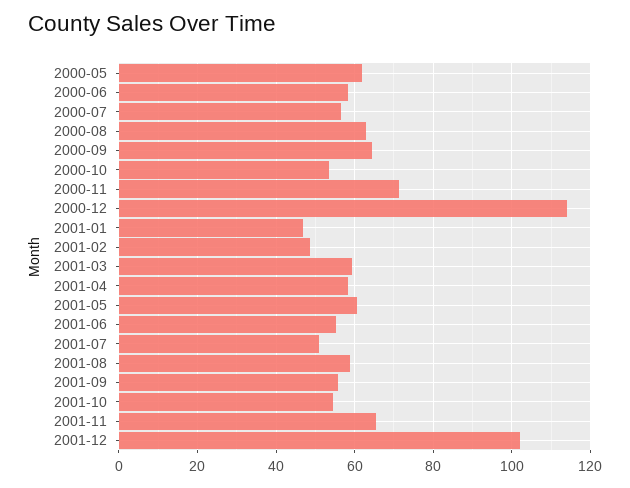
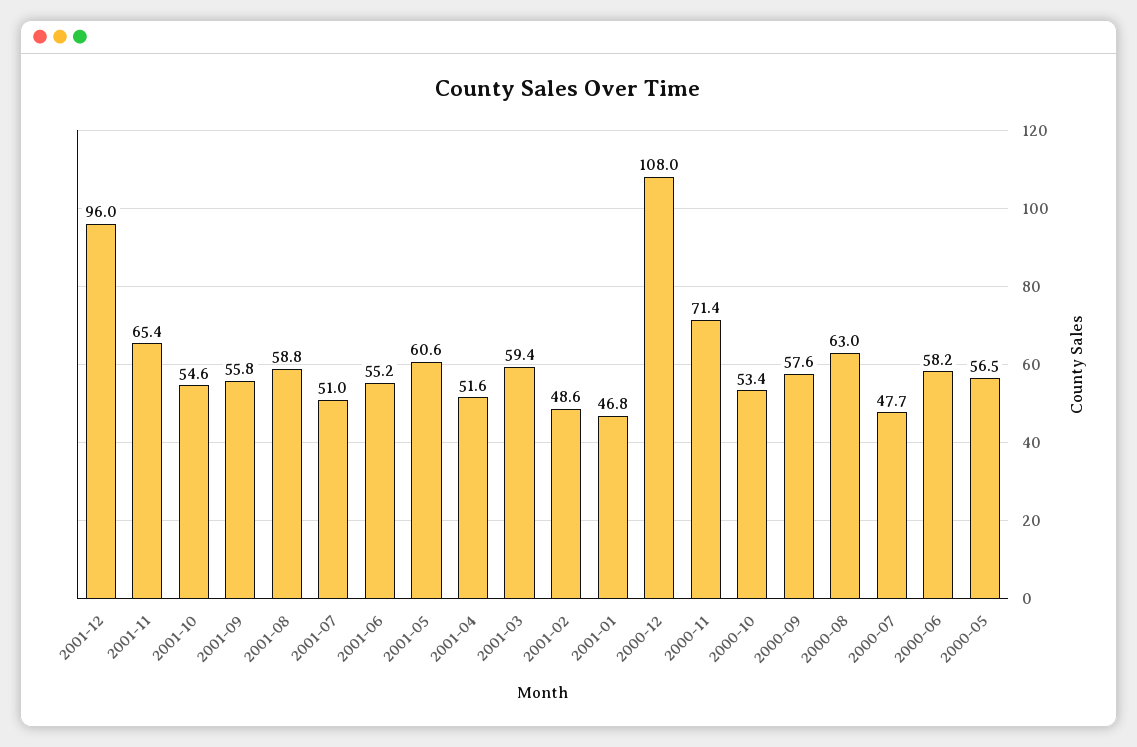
2000-05: 62 -> 56.5
2000-07: 56 -> 47.7
2000-09: 64 -> 57.6
2000-12: 114 -> 108
2001-04: 58 -> 51.6
2001-12: 102 -> 96

